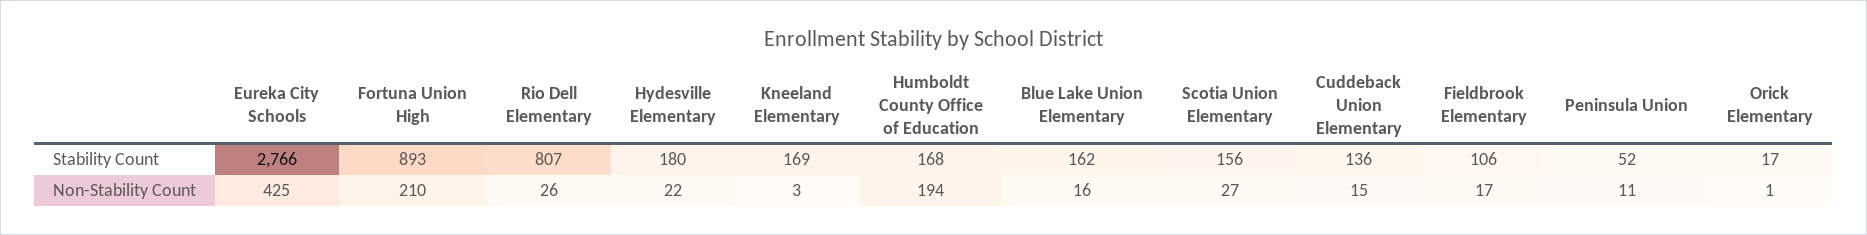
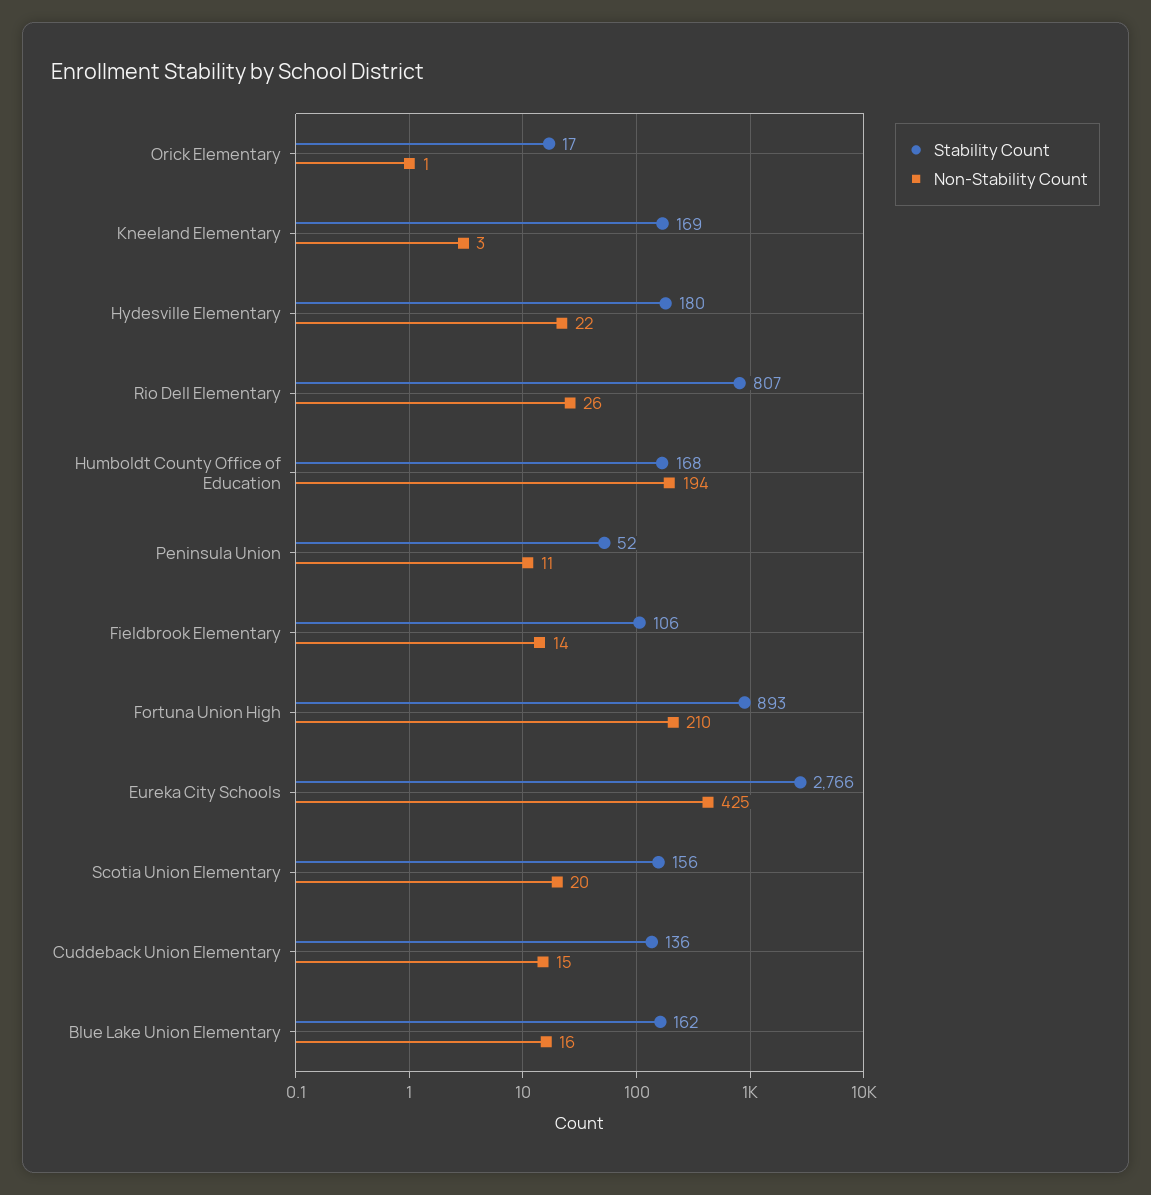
Non-Stability Count, Scotia Union Elementary: 27 -> 20
Non-Stability Count, Fieldbrook Elementary: 17 -> 14

